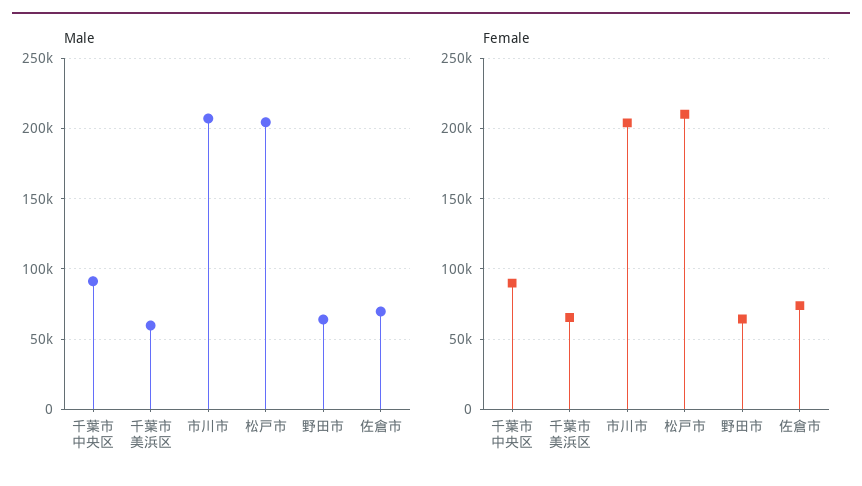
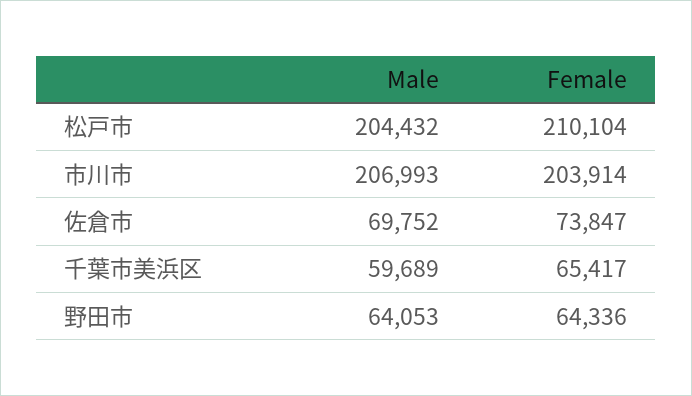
Male, 千葉市中央区: 90000 -> none
Female, 千葉市中央区: 90000 -> none

